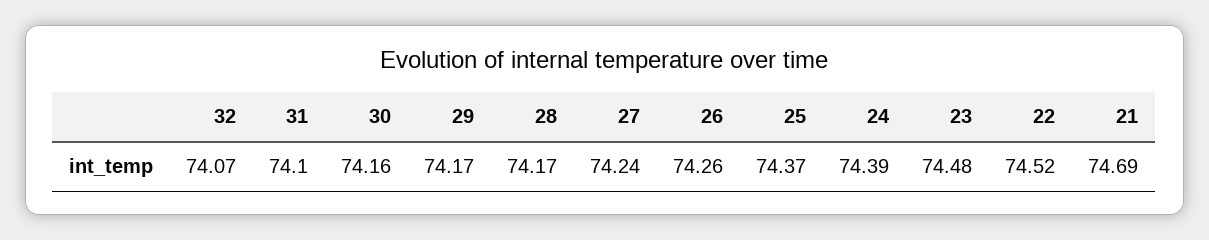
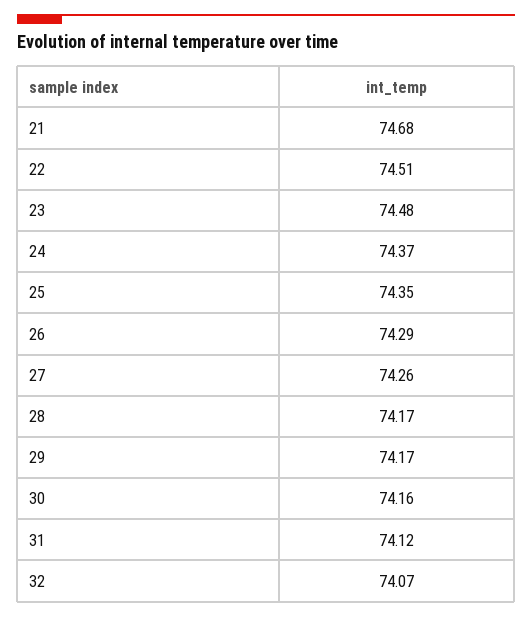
31: 74.1 -> 74.12
27: 74.24 -> 74.26
26: 74.26 -> 74.29
25: 74.37 -> 74.35
24: 74.39 -> 74.37
22: 74.52 -> 74.51
21: 74.69 -> 74.68

